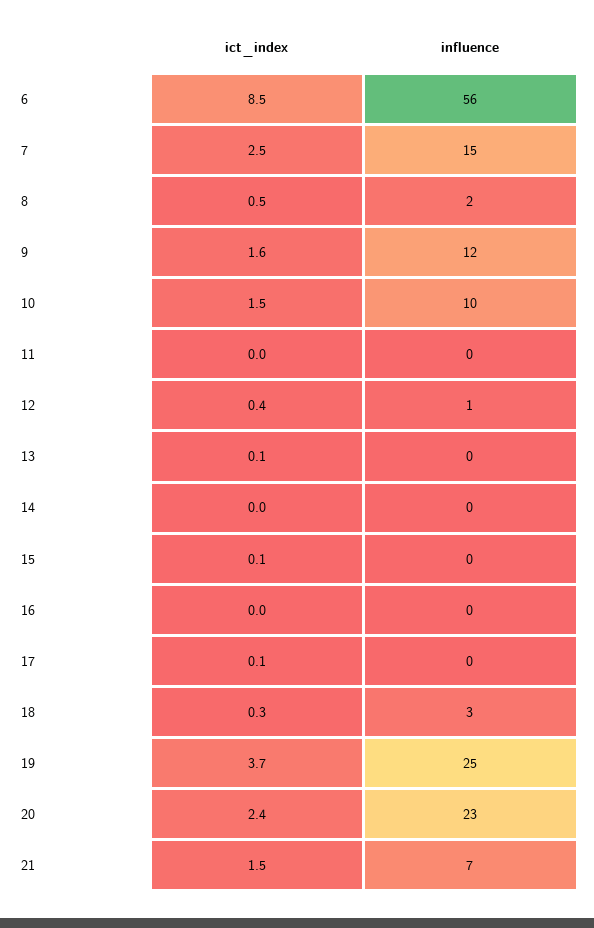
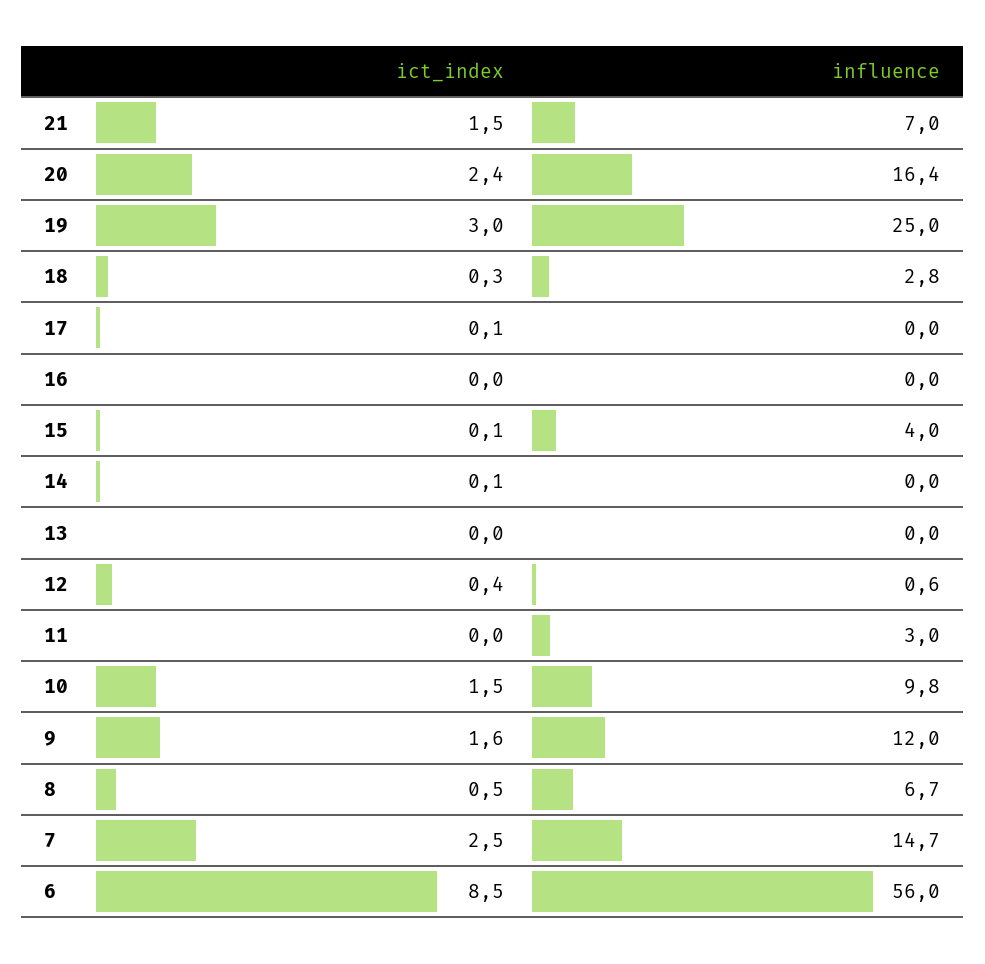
influence, 8: 2 -> 6.7
influence, 11: 0 -> 3
ict_index, 13: 0.1 -> 0
ict_index, 14: 0 -> 0.1
influence, 15: 0 -> 4
ict_index, 19: 3.7 -> 3
influence, 20: 23 -> 16.4

